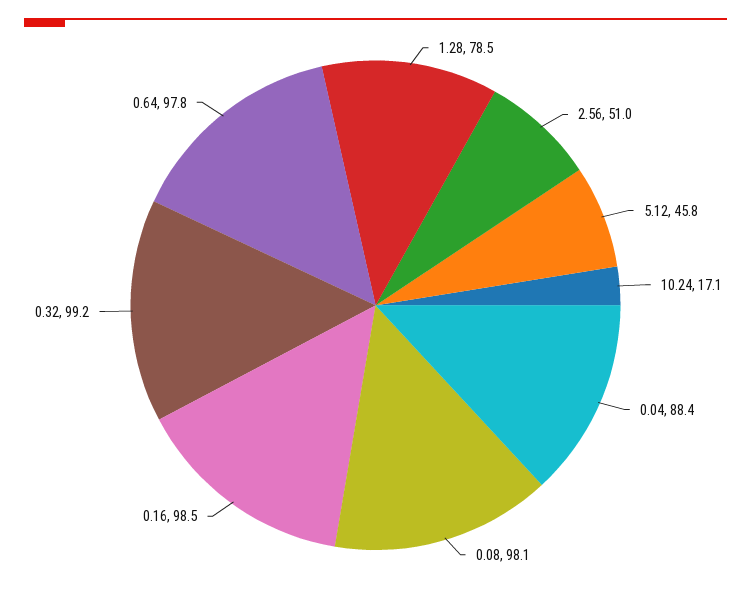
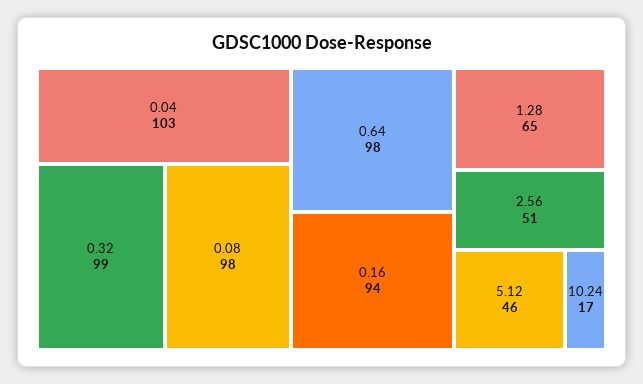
1.28: 78.5 -> 65
0.04: 88.4 -> 103
0.16: 98.5 -> 94

